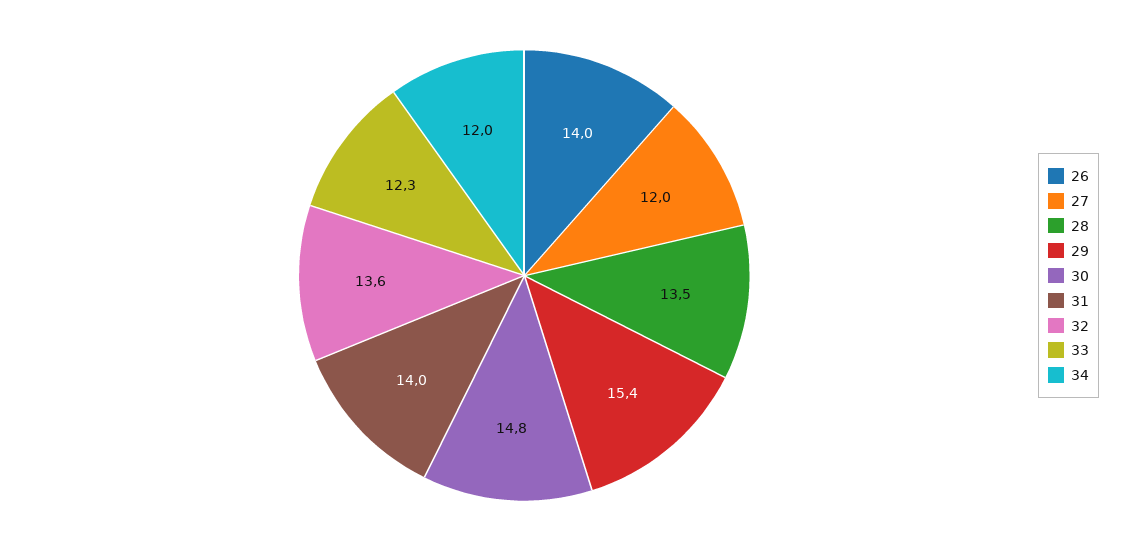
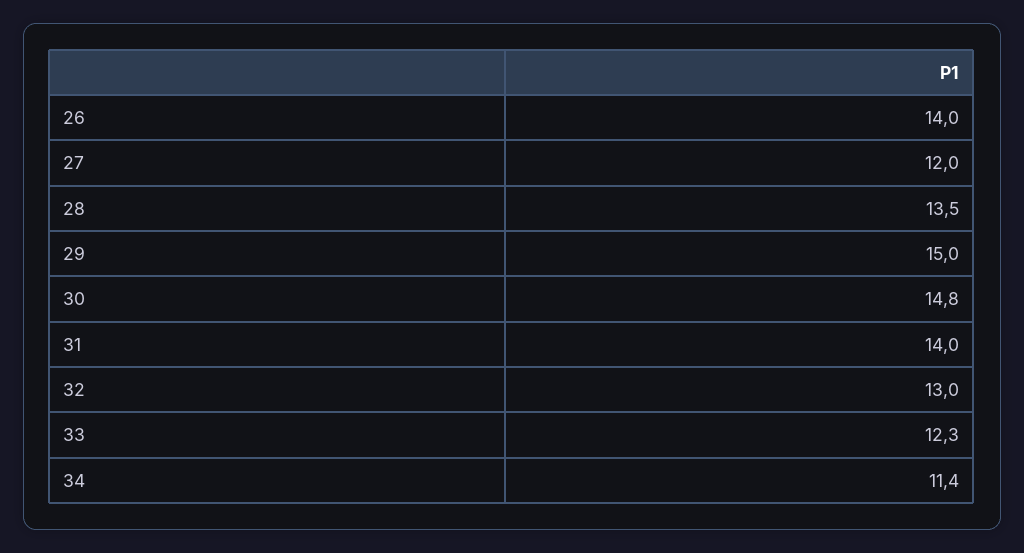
29: 15.4 -> 15
32: 13.6 -> 13
34: 12 -> 11.4

